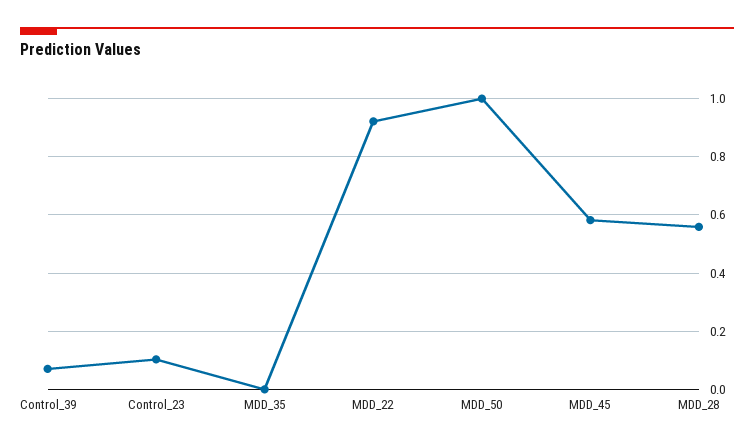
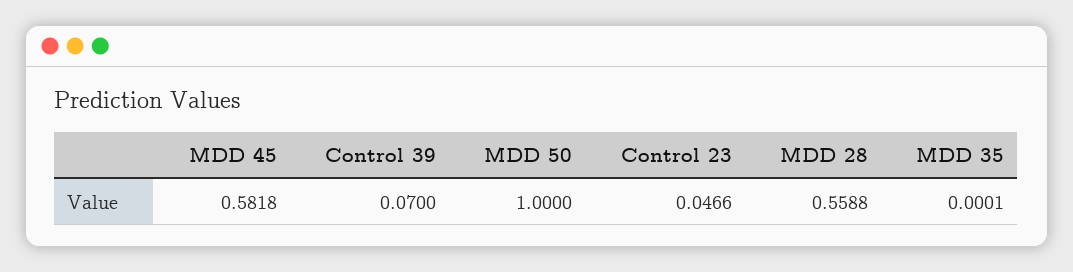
Control_23: 0.1 -> 0.0466
MDD_22: 0.925 -> none

